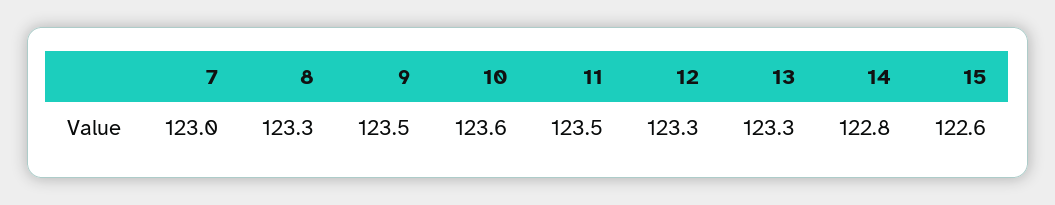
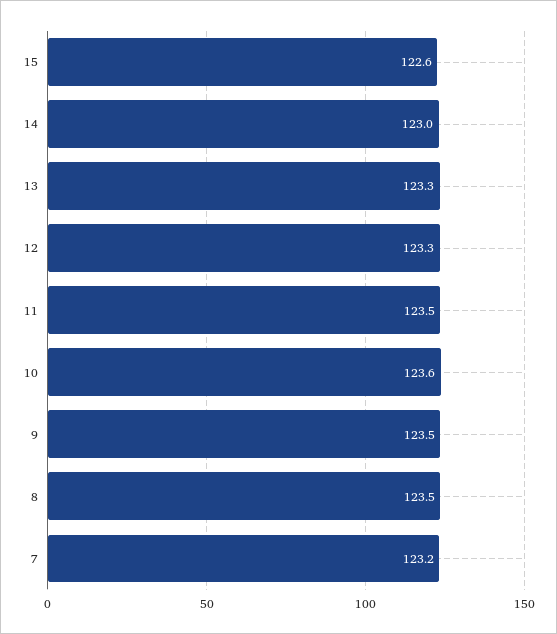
7: 123 -> 123.2
8: 123.3 -> 123.5
14: 122.8 -> 123

